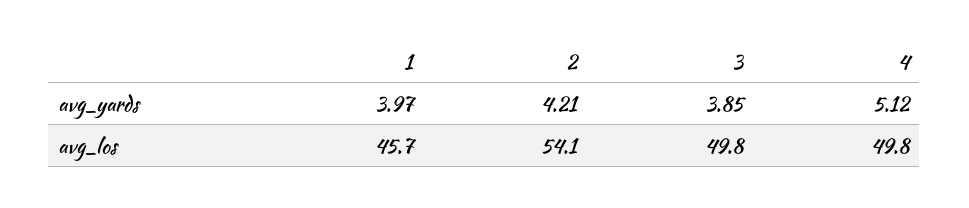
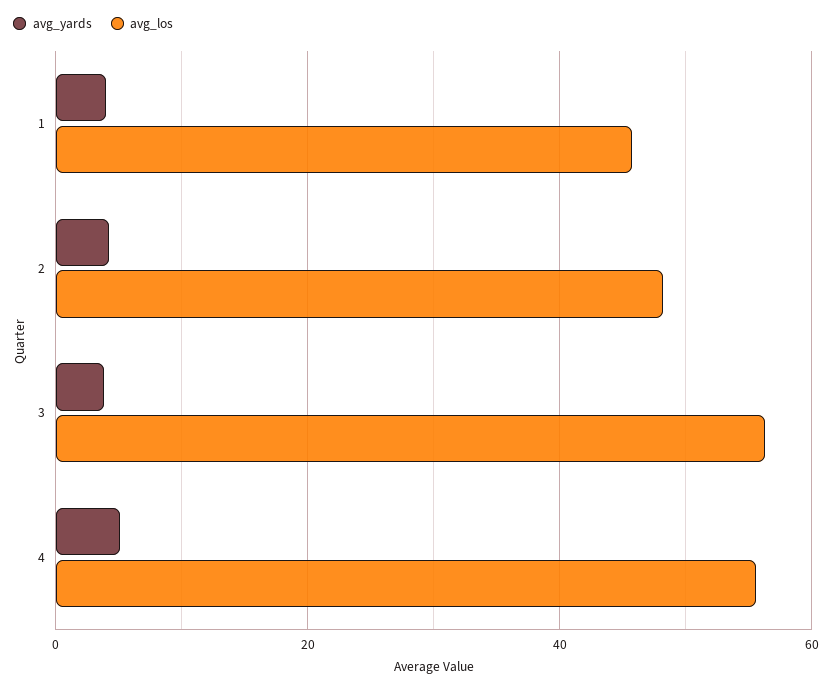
avg_los, 2: 54.1 -> 48
avg_los, 3: 49.8 -> 56
avg_los, 4: 49.8 -> 56

